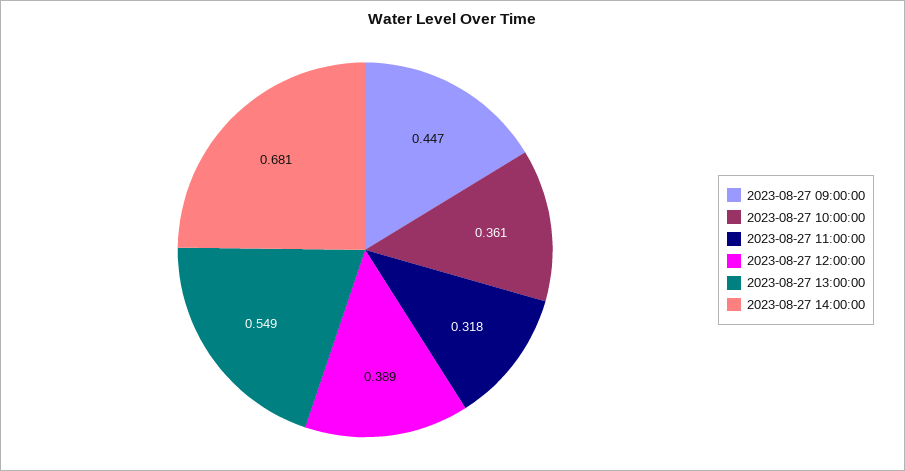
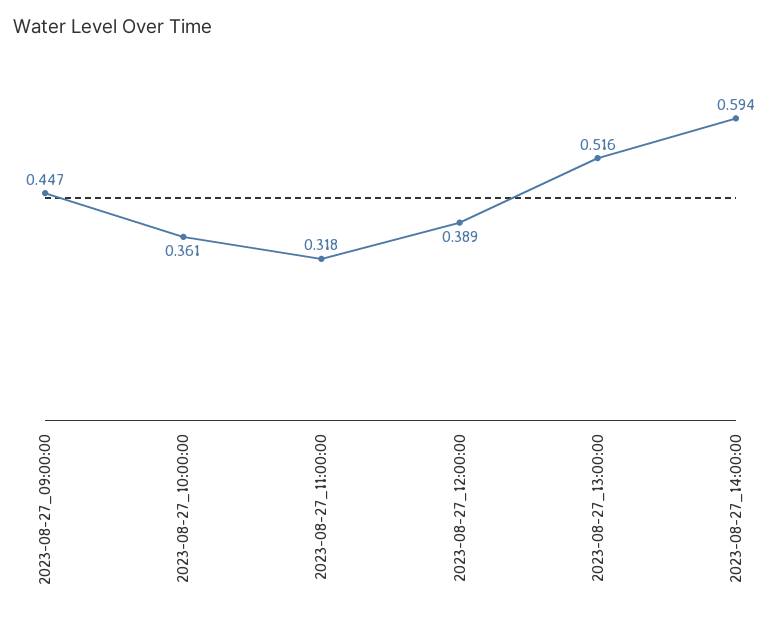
2023-08-27 13:00:00: 0.549 -> 0.516
2023-08-27 14:00:00: 0.681 -> 0.594

